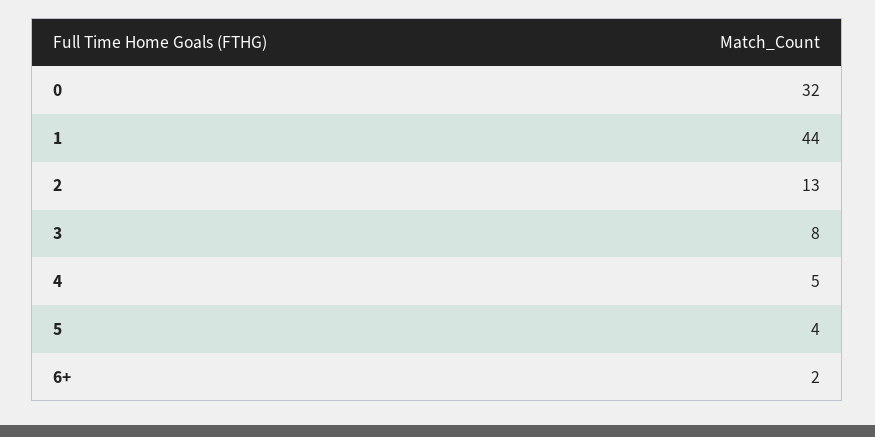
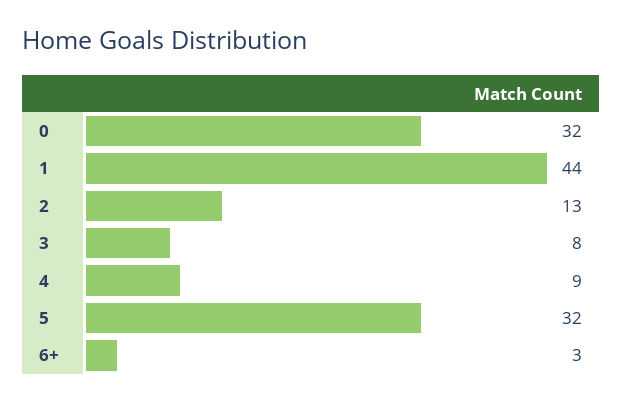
4: 5 -> 9
5: 4 -> 32
6+: 2 -> 3

